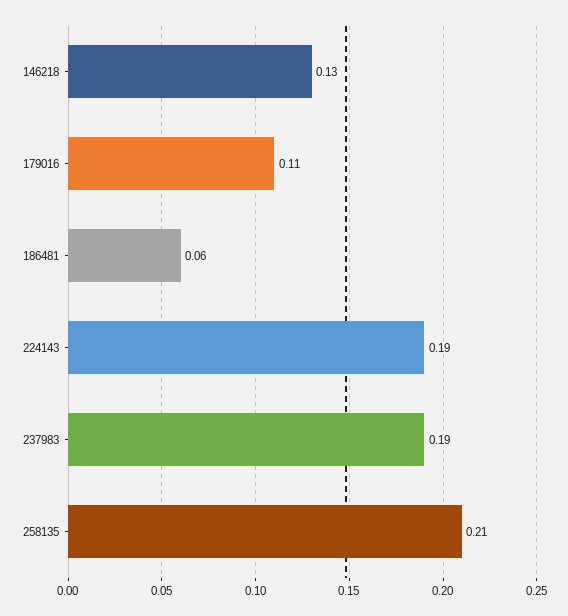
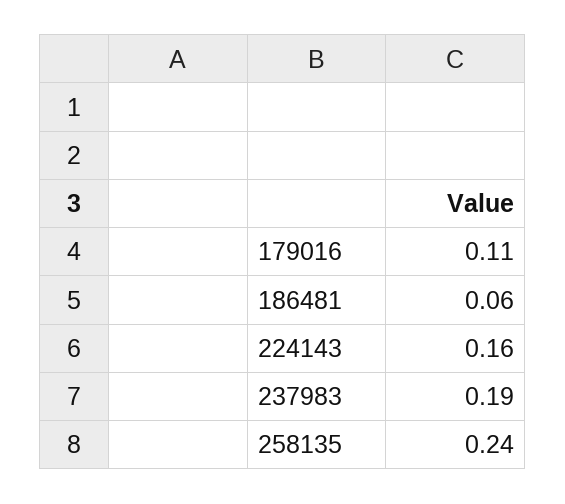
146218: 0.13 -> none
224143: 0.19 -> 0.16
258135: 0.21 -> 0.24

